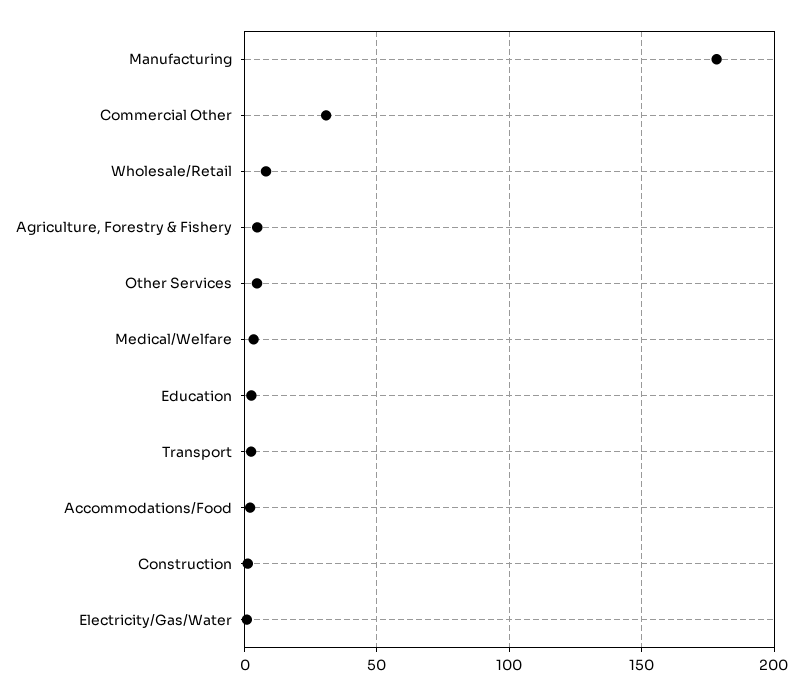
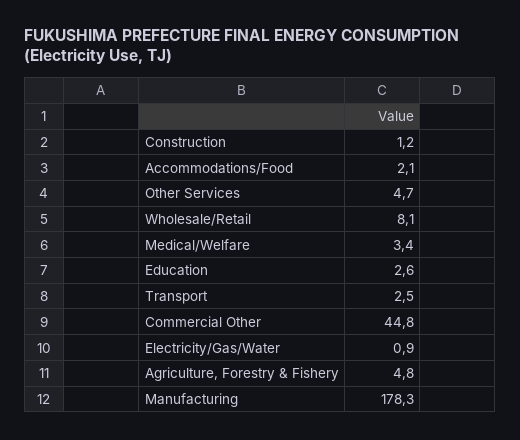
Commercial Other: 30 -> 44.8

